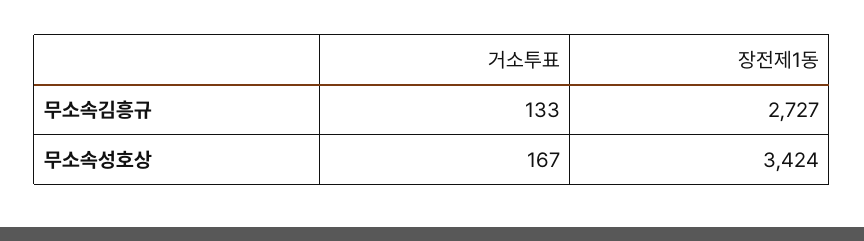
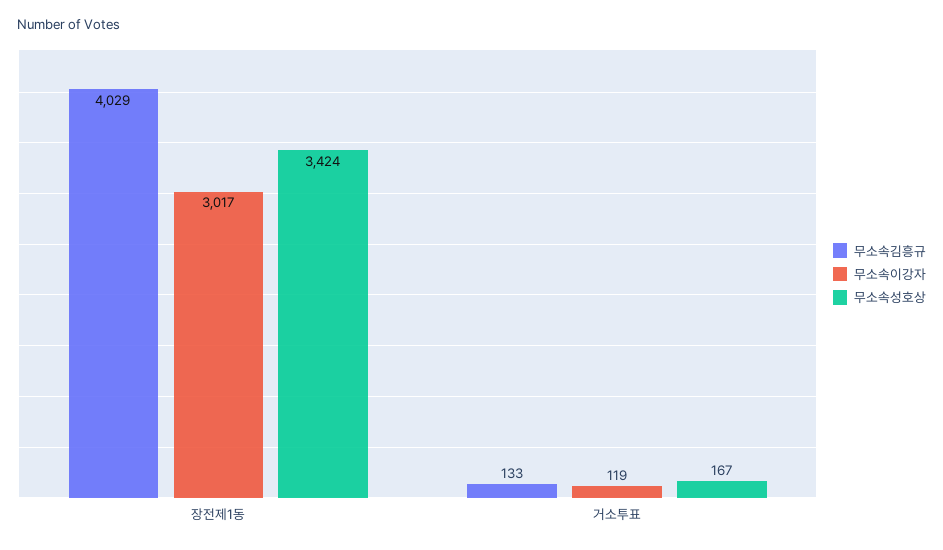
무소속김흥규, 장전제1동: 2727 -> 4029
무소속이강자, 장전제1동: none -> 3017
무소속이강자, 거소투표: none -> 119

